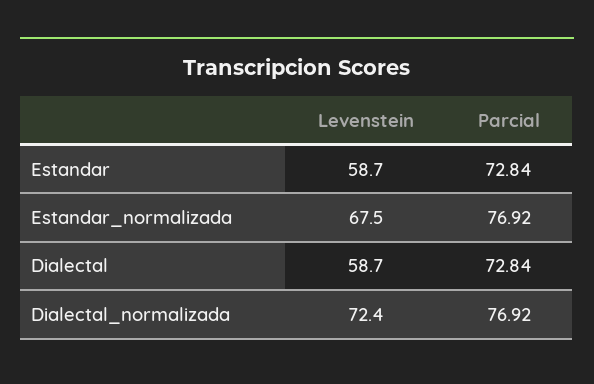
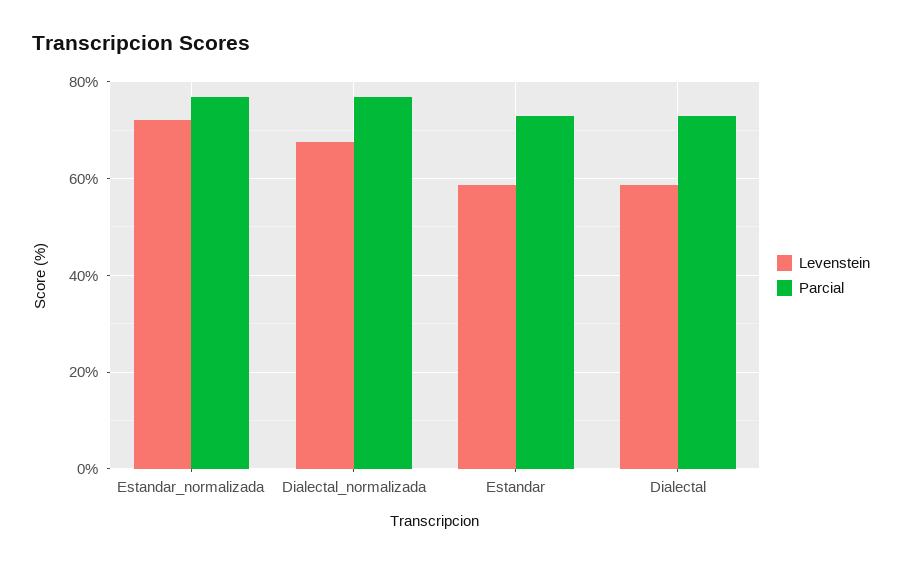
Levenstein, Estandar_normalizada: 67.5 -> 72
Levenstein, Dialectal_normalizada: 72.4 -> 68

